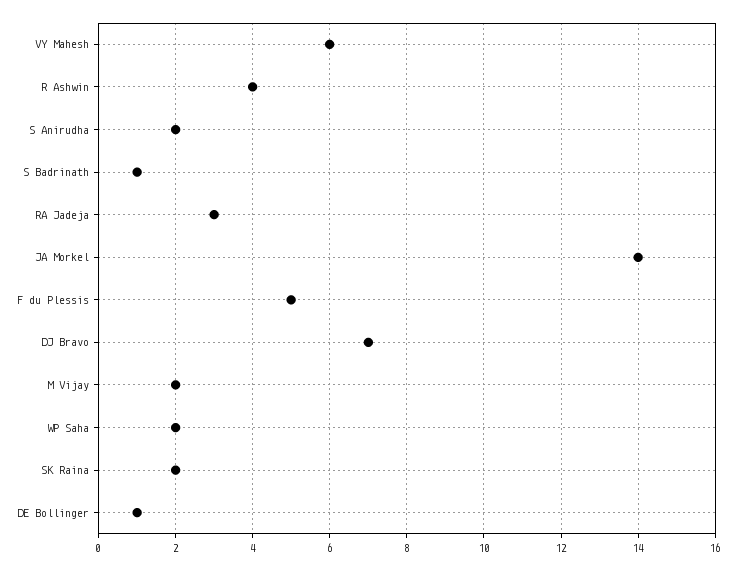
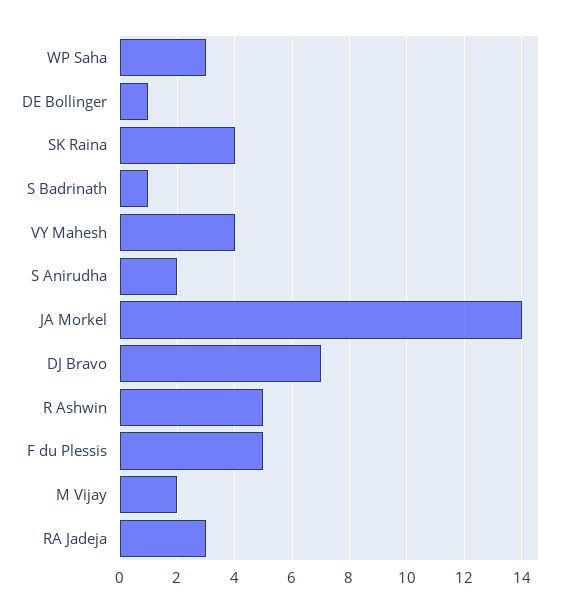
VY Mahesh: 6 -> 4
R Ashwin: 4 -> 5
WP Saha: 2 -> 3
SK Raina: 2 -> 4

